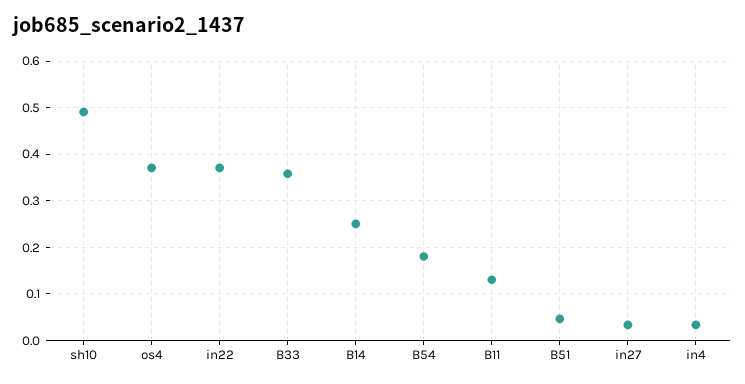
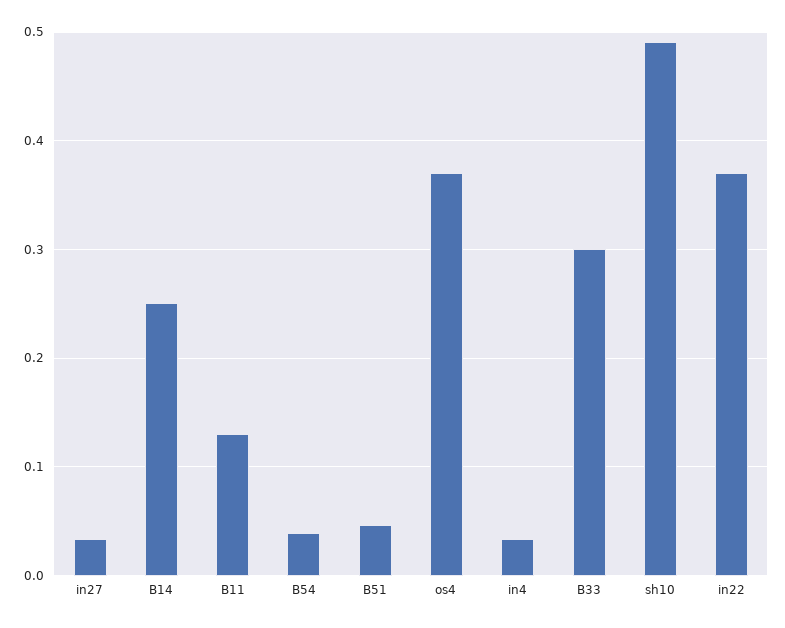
B33: 0.36 -> 0.3
B54: 0.18 -> 0.04

